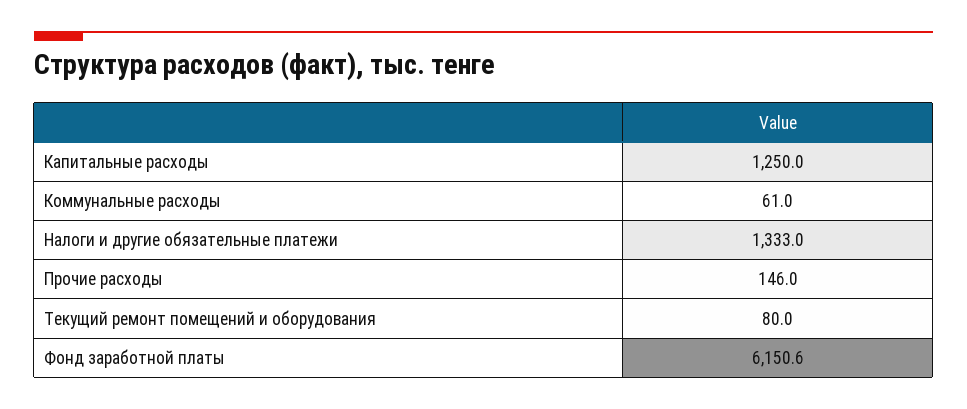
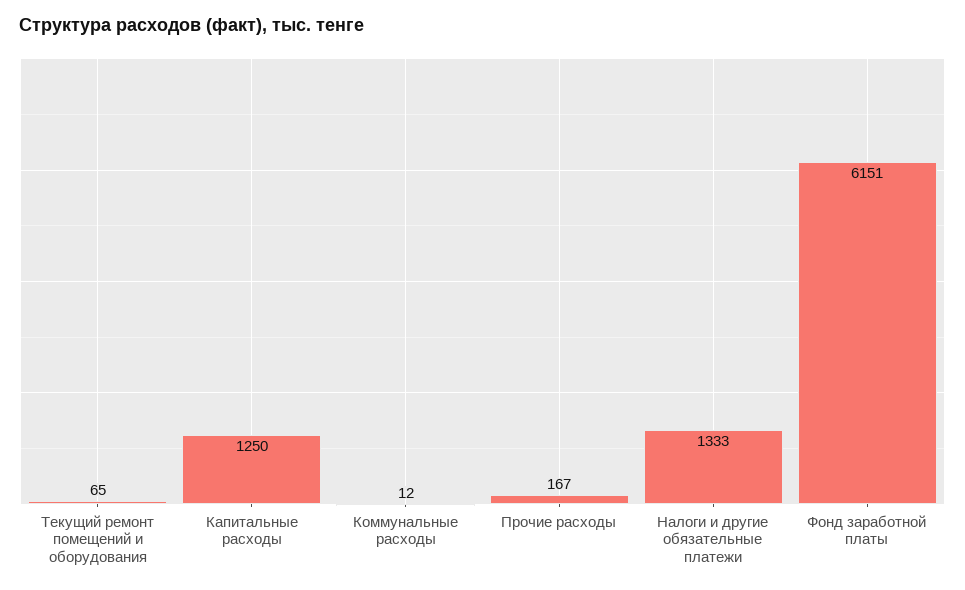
Коммунальные расходы: 61 -> 12
Прочие расходы: 146 -> 167
Текущий ремонт помещений и оборудования: 80 -> 65

